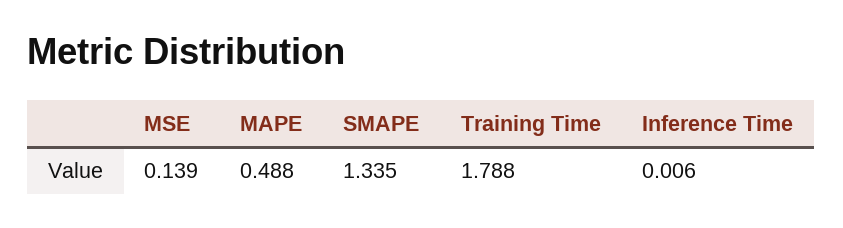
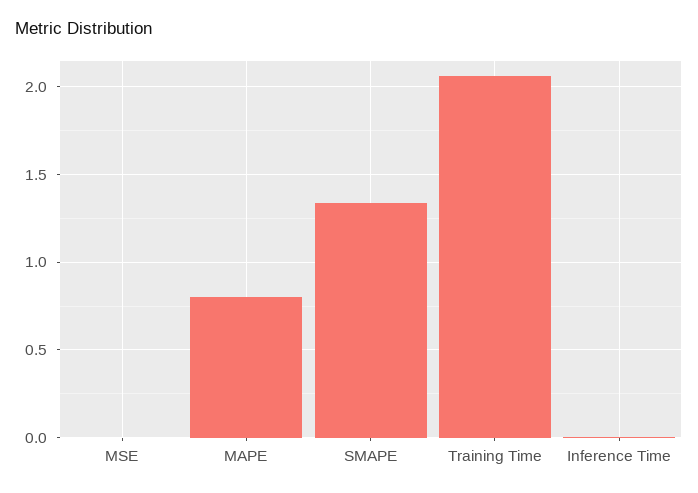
MSE: 0.139 -> 0
MAPE: 0.488 -> 0.8
Training Time: 1.788 -> 2.05

